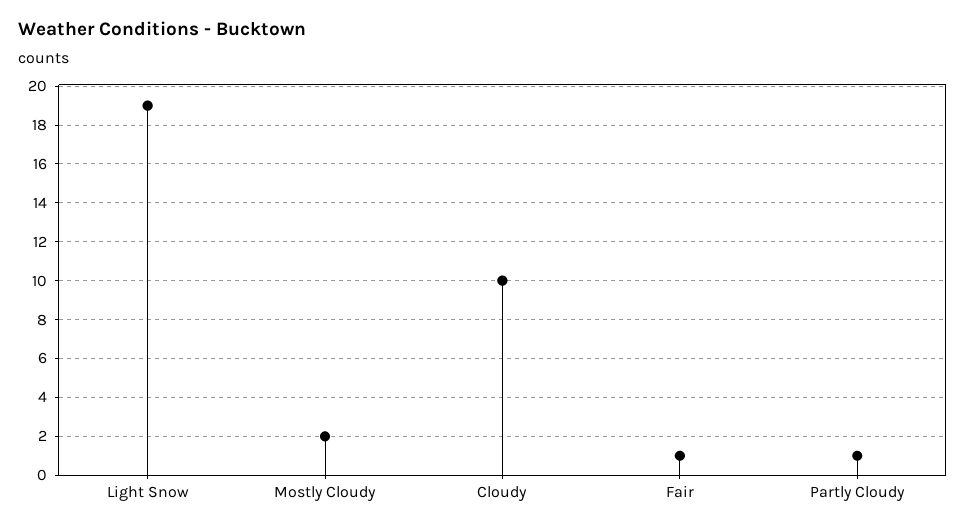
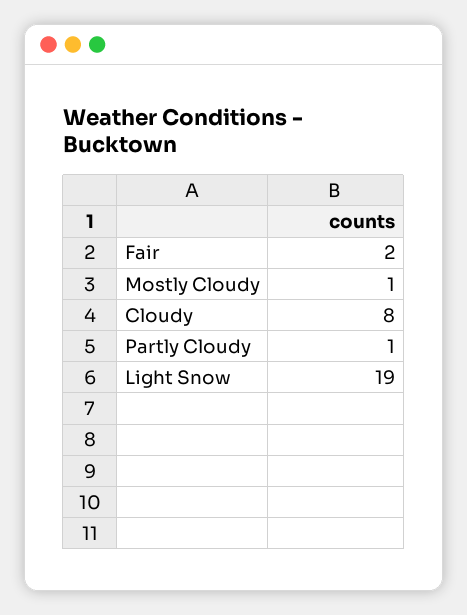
Mostly Cloudy: 2 -> 1
Cloudy: 10 -> 8
Fair: 1 -> 2

